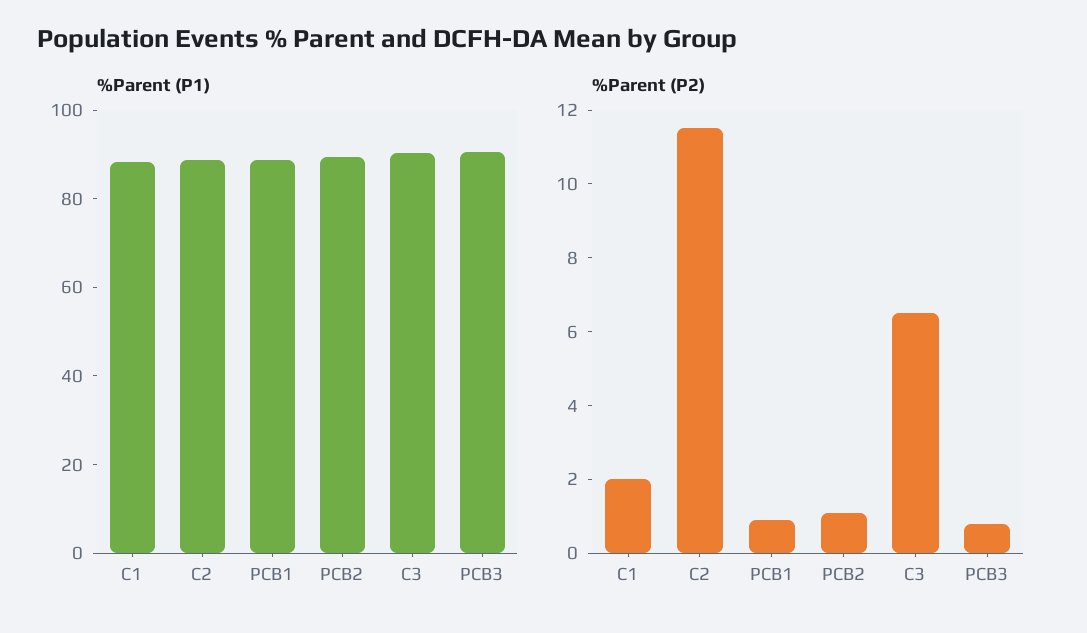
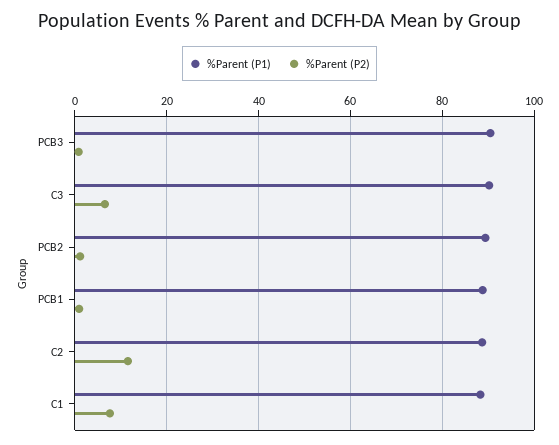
%Parent (P2), C1: 2 -> 8

